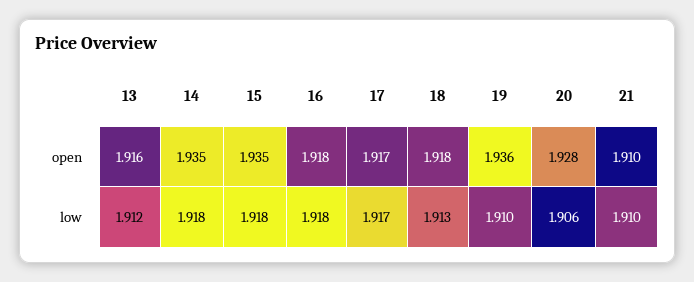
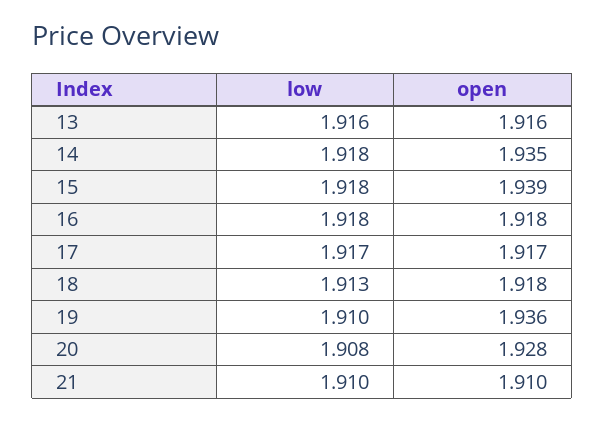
15, open: 1.935 -> 1.939
13, low: 1.912 -> 1.916
20, low: 1.906 -> 1.908

